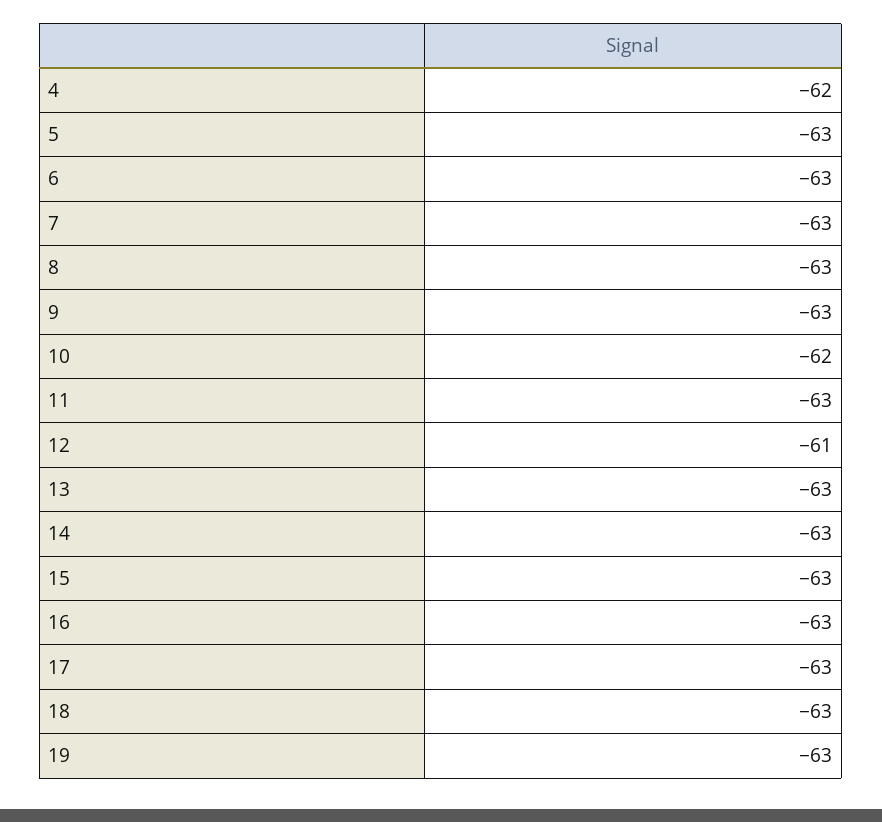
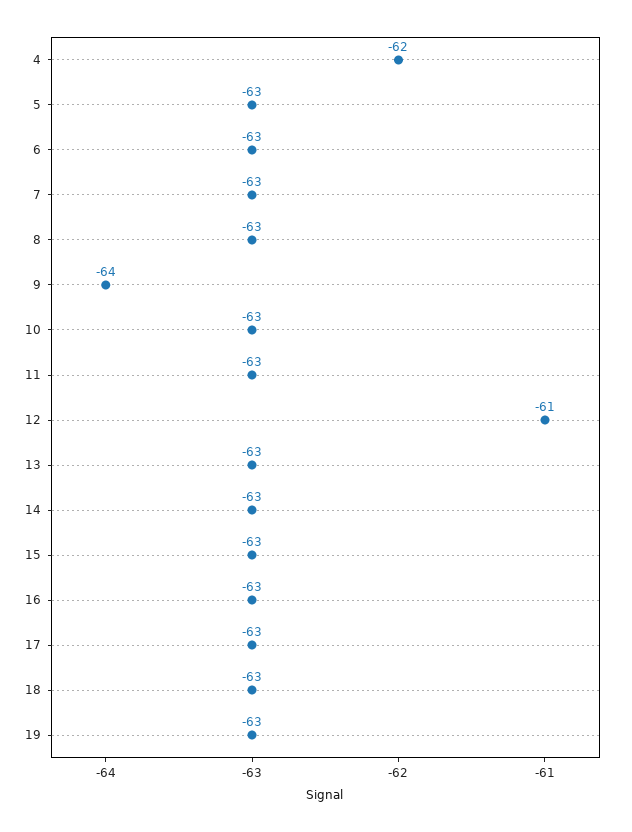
9: -63 -> -64
10: -62 -> -63

